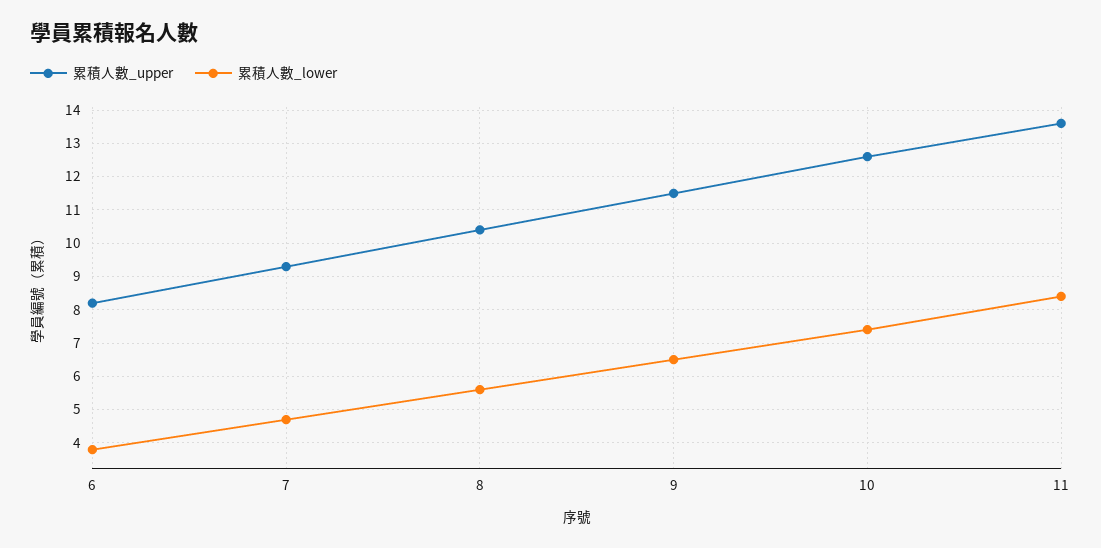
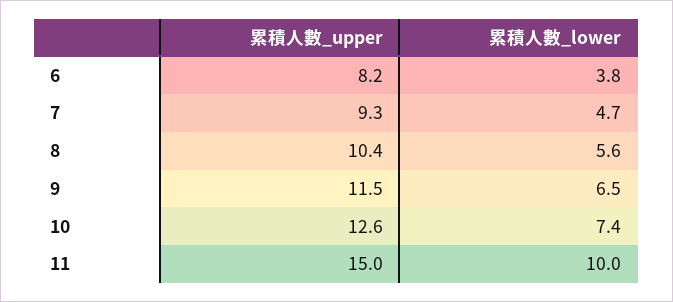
累積人數_upper, 11: 13.5 -> 15
累積人數_lower, 11: 8.5 -> 10

